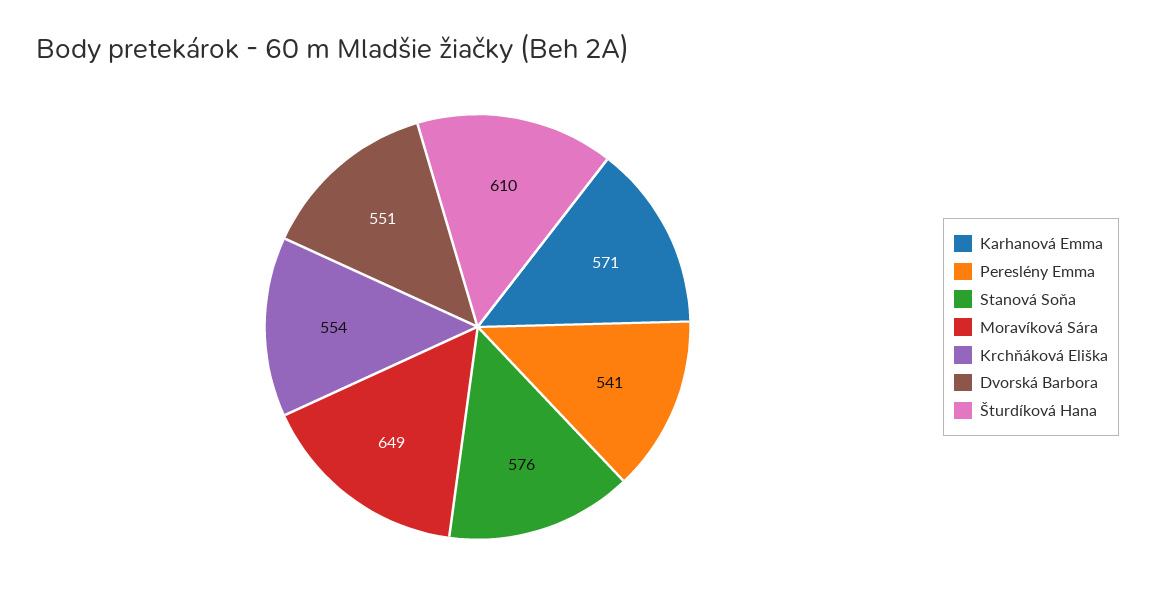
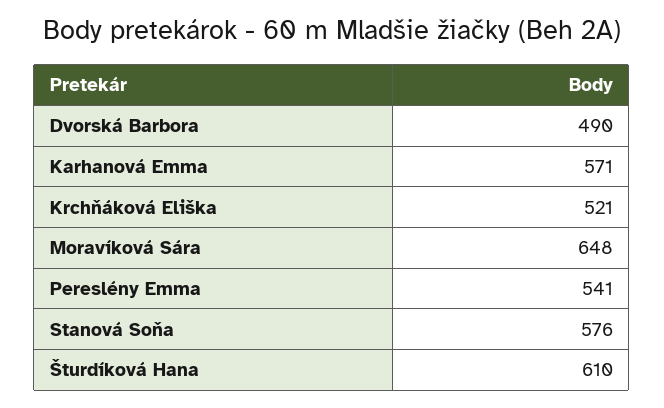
Moravíková Sára: 649 -> 648
Krchňáková Eliška: 554 -> 521
Dvorská Barbora: 551 -> 490

